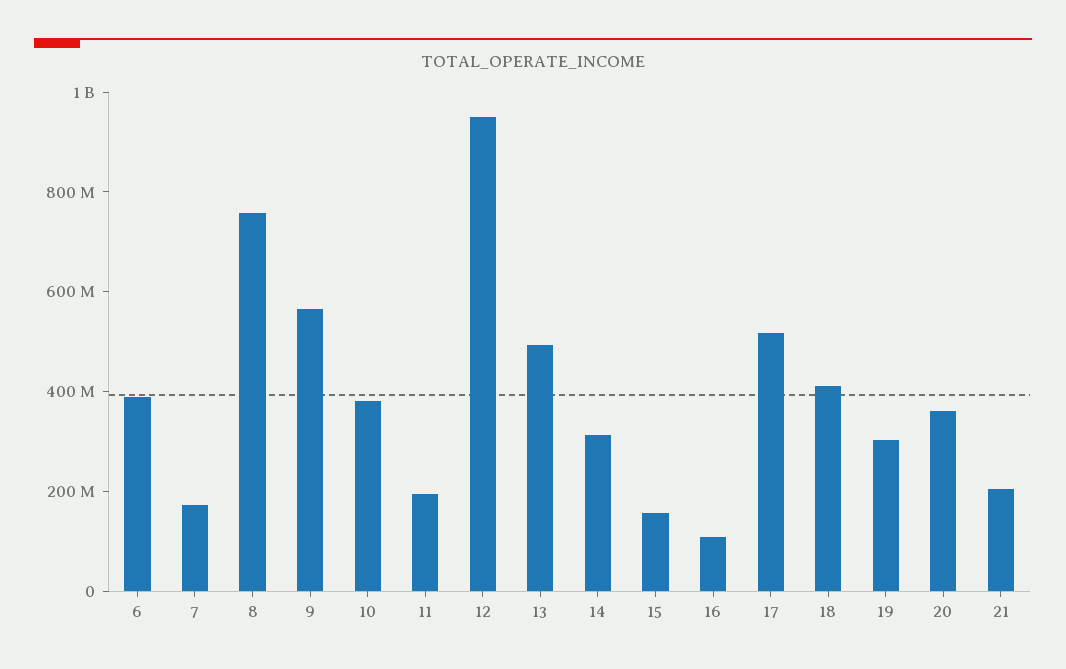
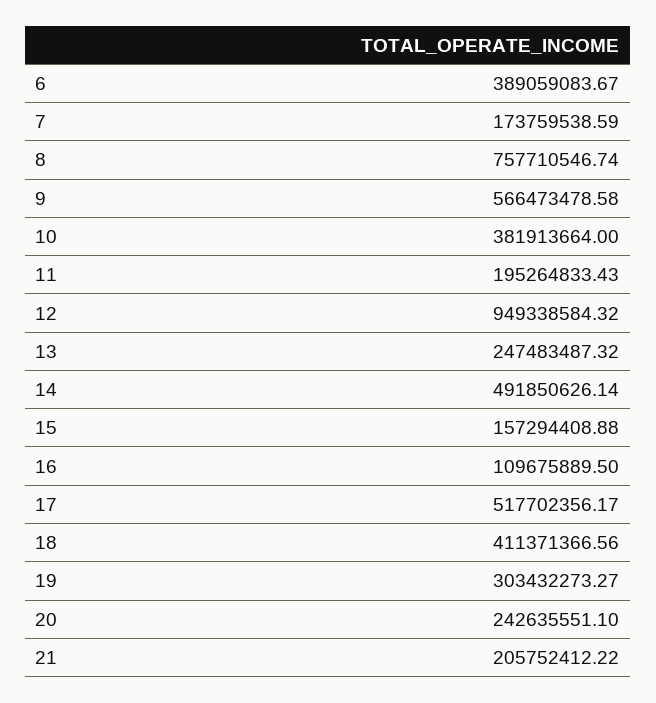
13: 500000000 -> 247483487.32
14: 300000000 -> 491850626.14
20: 350000000 -> 242635551.1

